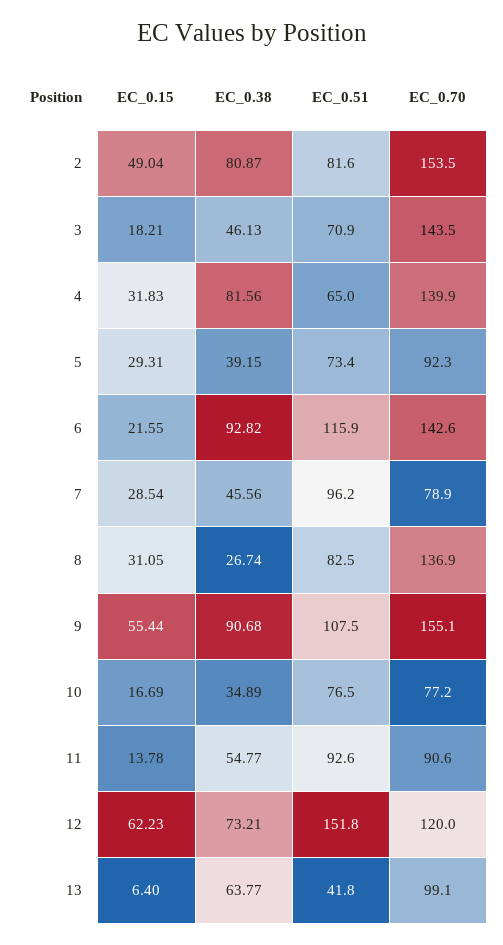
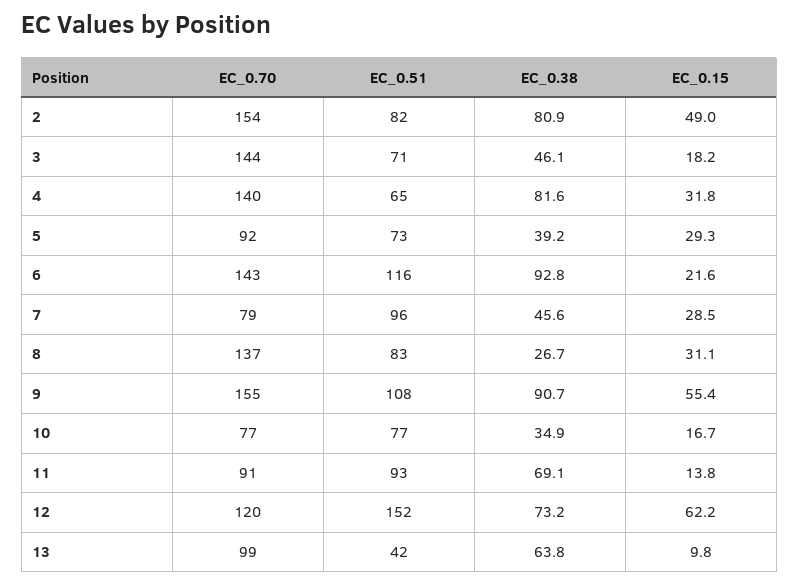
EC_0.38, 11: 54.77 -> 69.1
EC_0.15, 13: 6.4 -> 9.8

